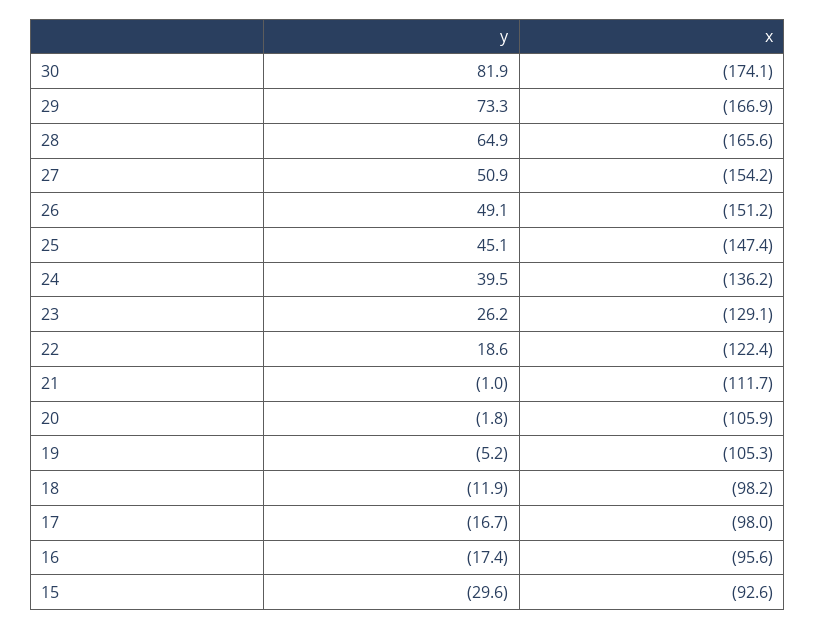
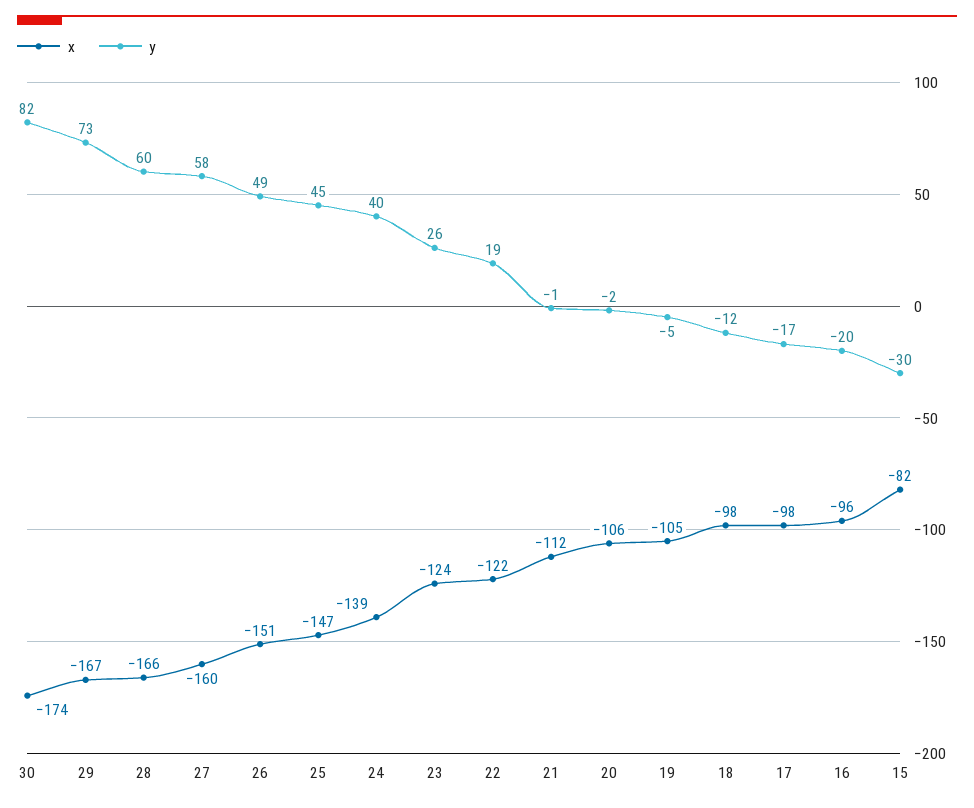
y, 28: 64.9 -> 60
y, 27: 50.9 -> 58
x, 27: -154.2 -> -160
x, 24: -136.2 -> -139
x, 23: -129.1 -> -124
y, 16: -17.4 -> -20
x, 15: -92.6 -> -82

